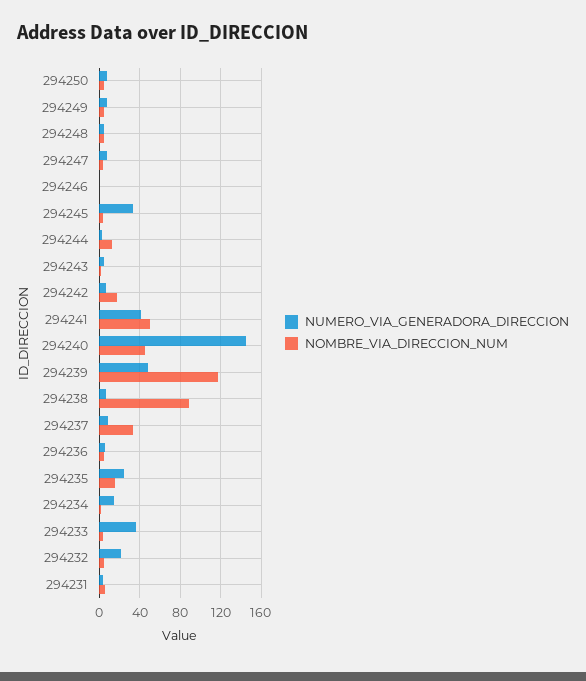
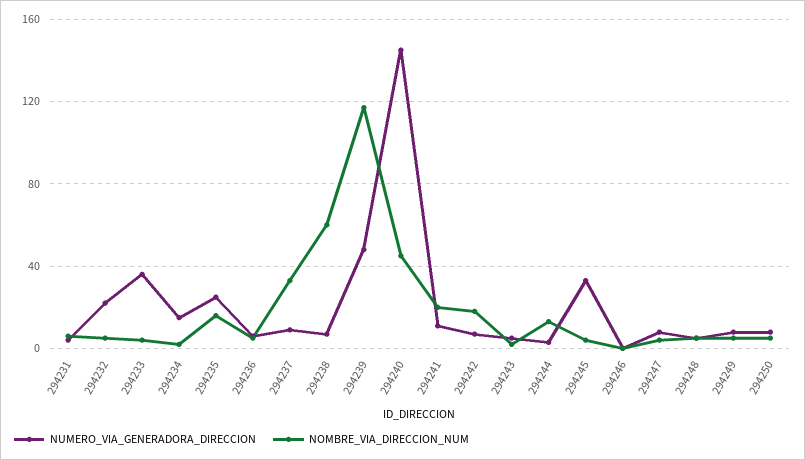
NUMERO_VIA_GENERADORA_DIRECCION, 294241: 40 -> 10
NOMBRE_VIA_DIRECCION_NUM, 294241: 50 -> 20
NOMBRE_VIA_DIRECCION_NUM, 294238: 90 -> 60

